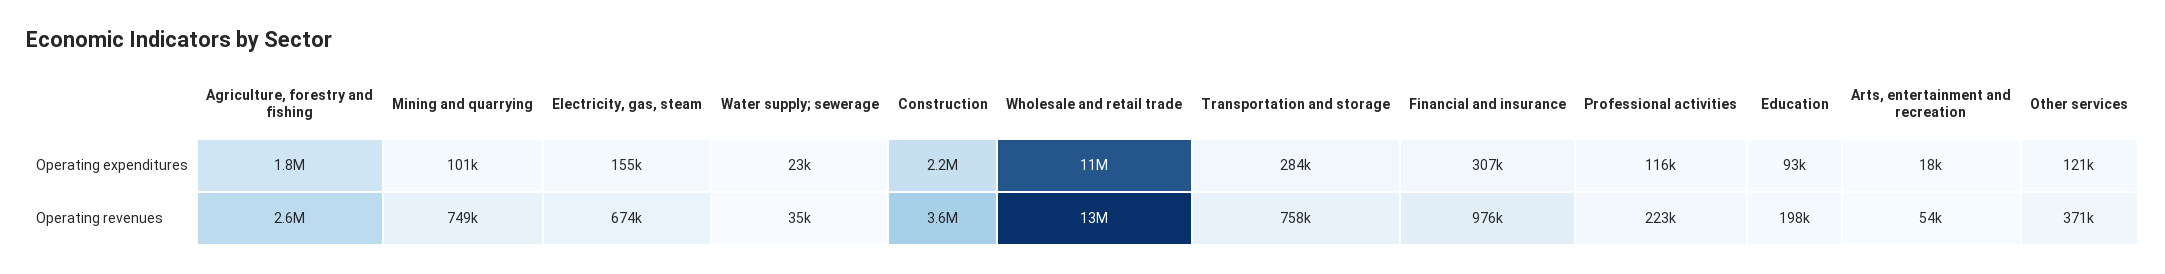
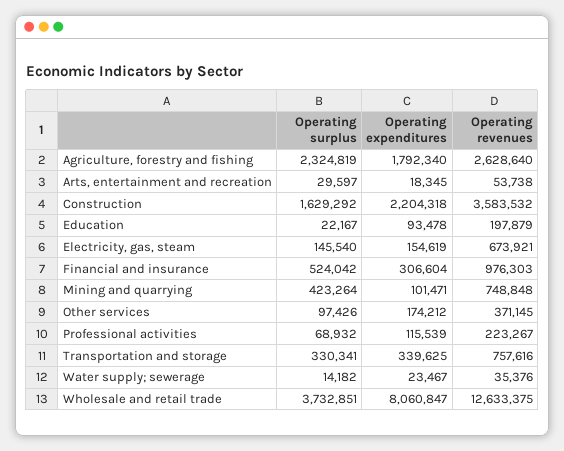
Wholesale and retail trade, Operating expenditures: 11000000 -> 8060847
Transportation and storage, Operating expenditures: 284000 -> 339625
Other services, Operating expenditures: 121000 -> 174212
Agriculture, forestry and fishing, Operating surplus: none -> 2324819
Arts, entertainment and recreation, Operating surplus: none -> 29597
Construction, Operating surplus: none -> 1629292
Education, Operating surplus: none -> 22167
Electricity, gas, steam, Operating surplus: none -> 145540
Financial and insurance, Operating surplus: none -> 524042
Mining and quarrying, Operating surplus: none -> 423264
Other services, Operating surplus: none -> 97426
Professional activities, Operating surplus: none -> 68932
Transportation and storage, Operating surplus: none -> 330341
Water supply; sewerage, Operating surplus: none -> 14182
Wholesale and retail trade, Operating surplus: none -> 3732851

